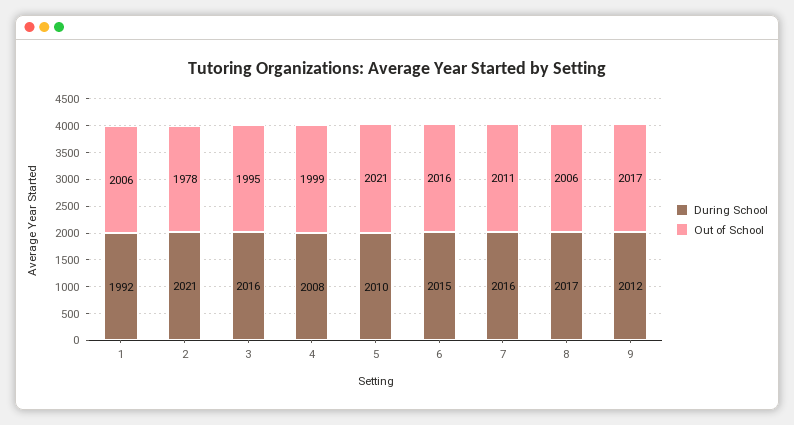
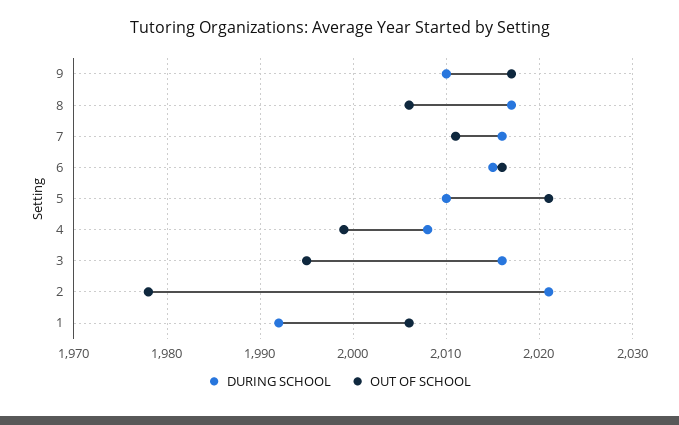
During School, 9: 2012 -> 2010

